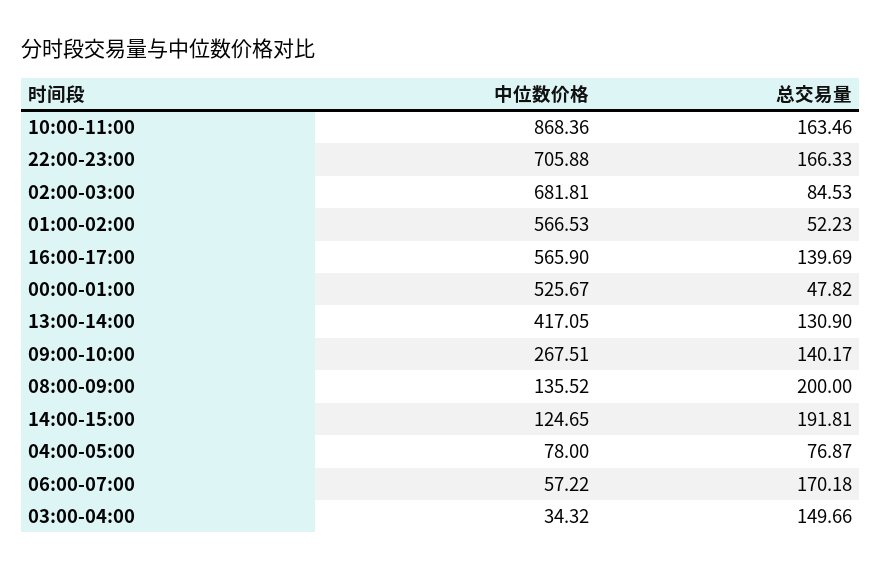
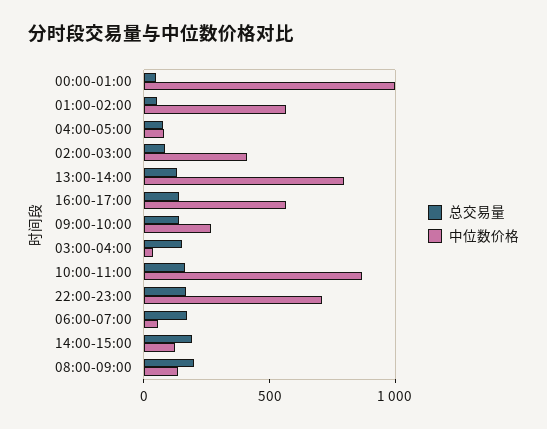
中位数价格, 02:00-03:00: 681.81 -> 400
中位数价格, 00:00-01:00: 525.67 -> 1000
中位数价格, 13:00-14:00: 417.05 -> 800

